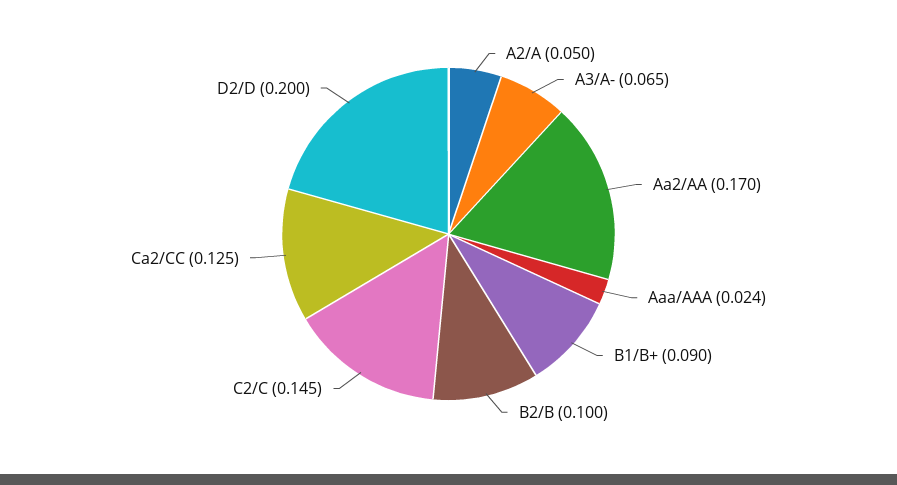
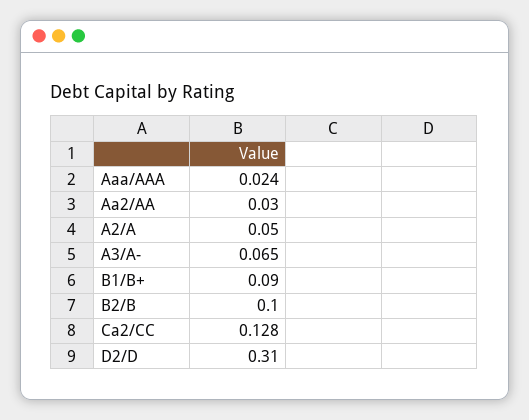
Aa2/AA: 0.17 -> 0.03
C2/C: 0.145 -> none
Ca2/CC: 0.125 -> 0.128
D2/D: 0.2 -> 0.31

